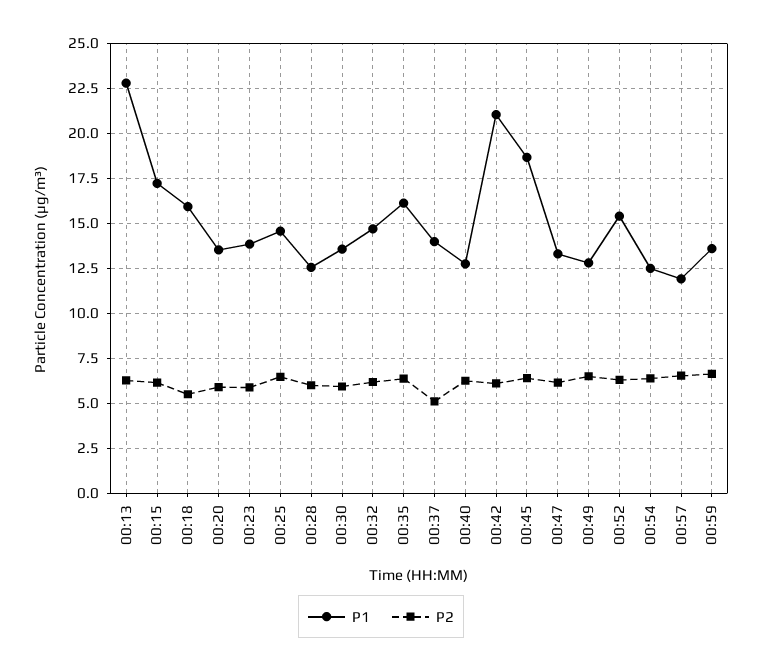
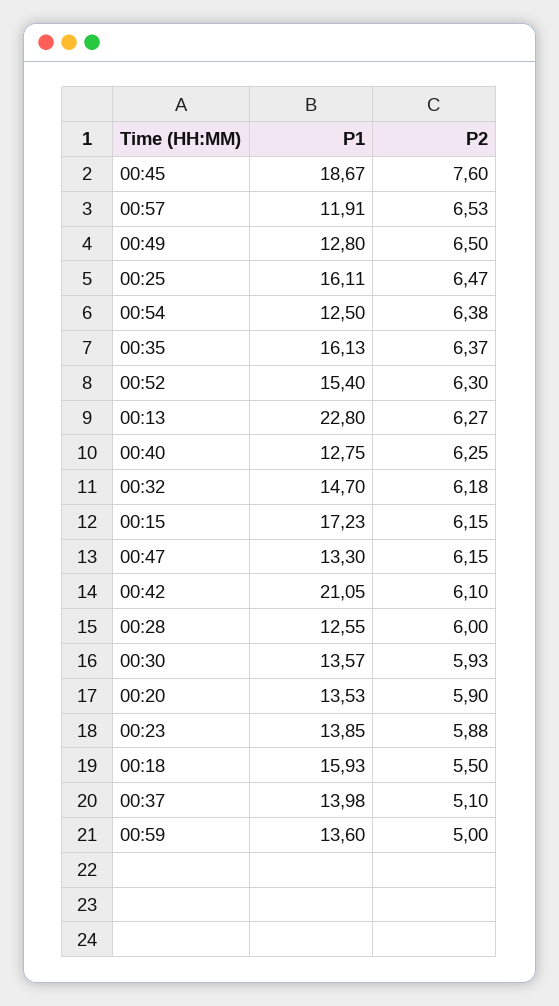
P1, 00:25: 14.5 -> 16.11
P2, 00:45: 6.5 -> 7.6
P2, 00:59: 6.5 -> 5

